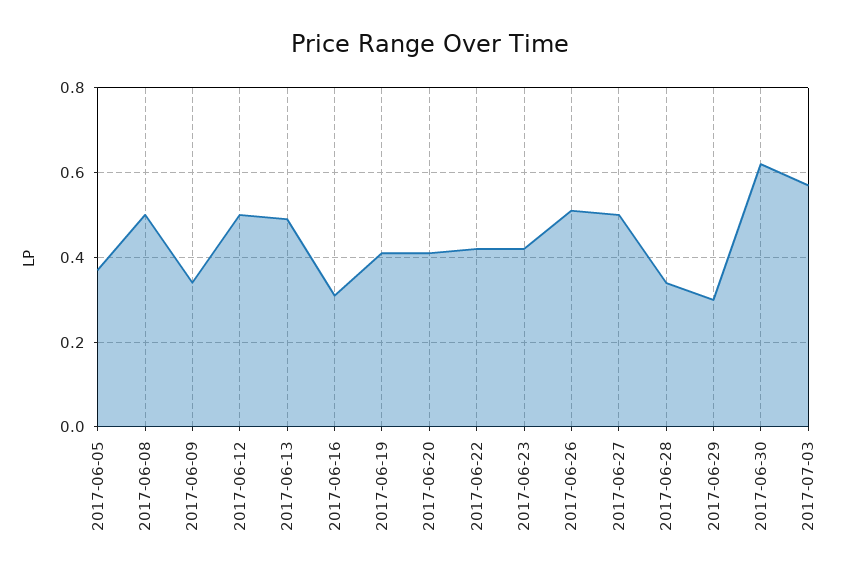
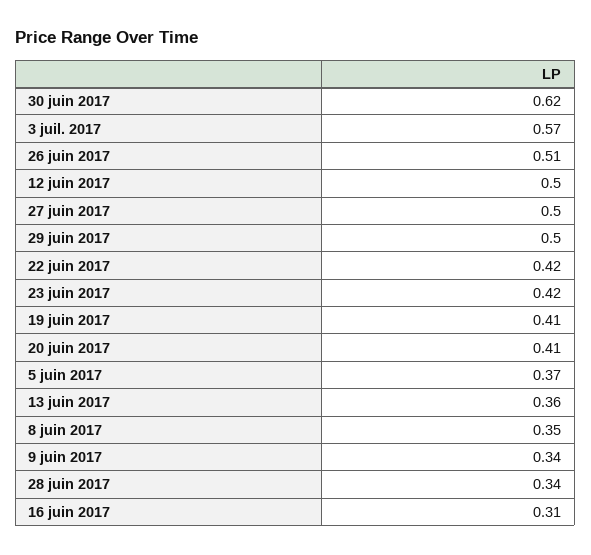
2017-06-08: 0.5 -> 0.35
2017-06-13: 0.5 -> 0.36
2017-06-29: 0.3 -> 0.5

